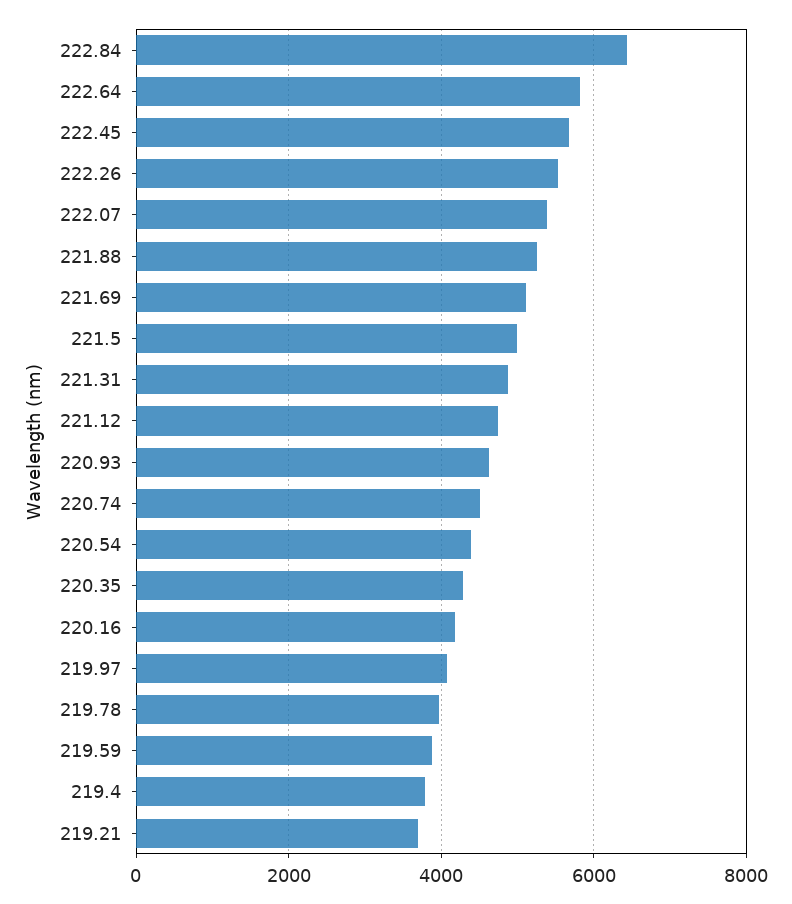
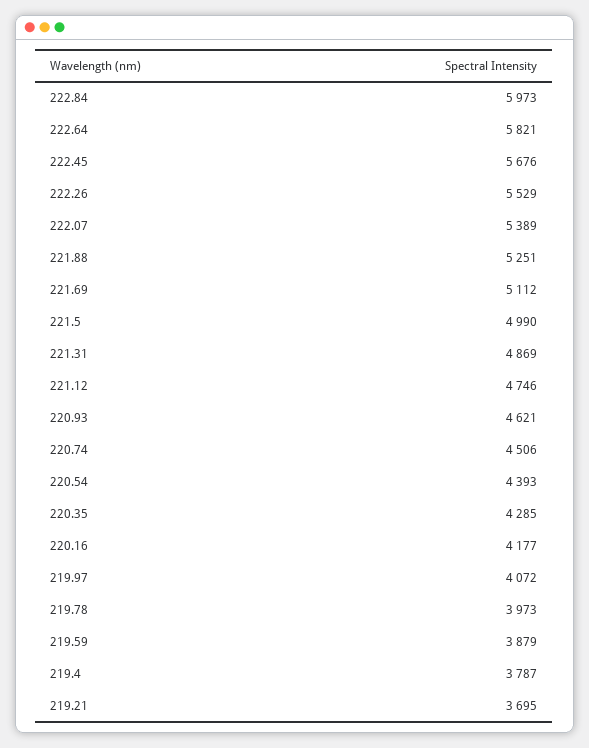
222.84: 6400 -> 5973

